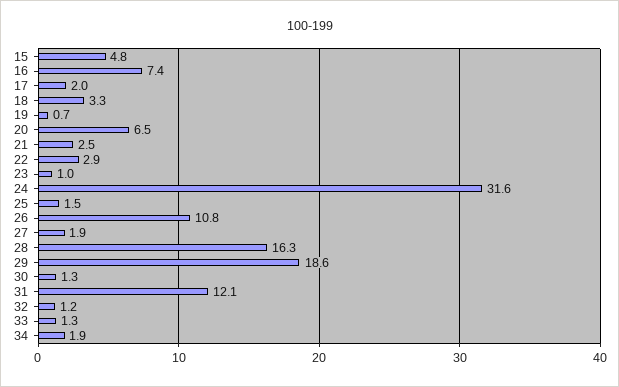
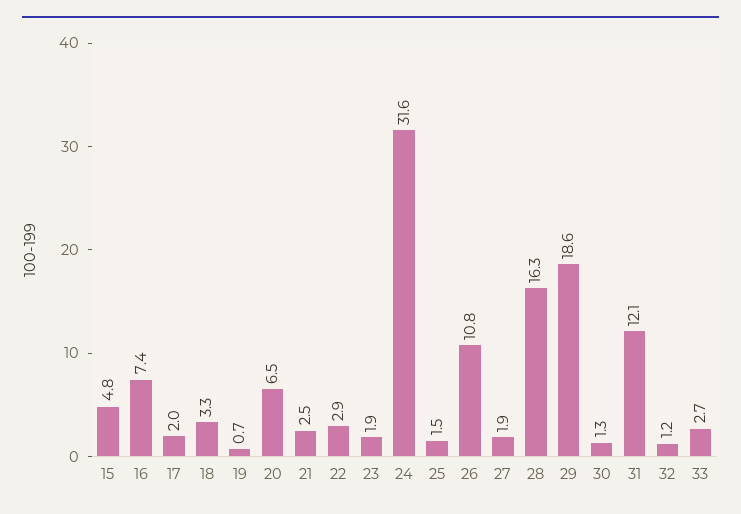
23: 1 -> 1.9
33: 1.3 -> 2.7
34: 1.9 -> none

